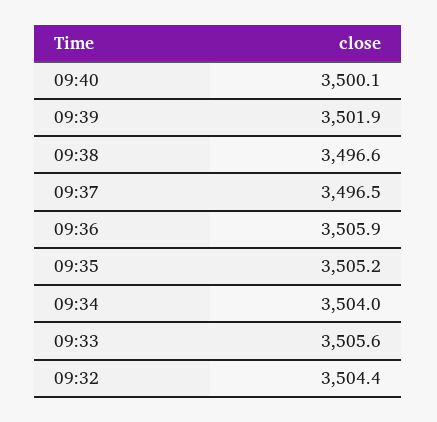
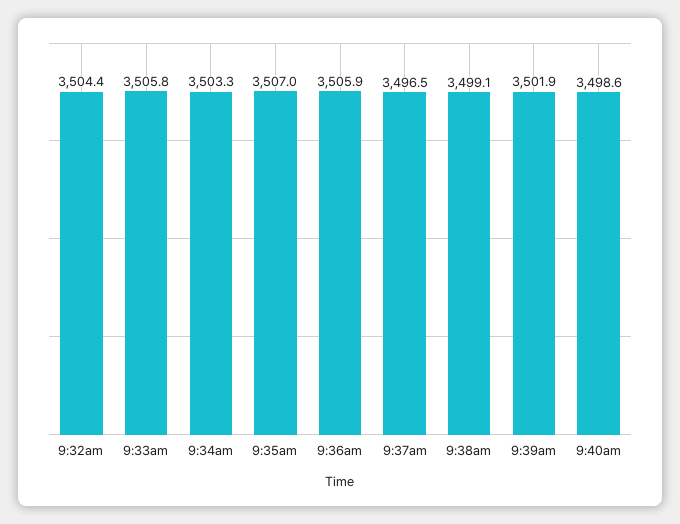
09:40: 3500.1 -> 3498.6
09:38: 3496.6 -> 3499.1
09:35: 3505.2 -> 3507
09:34: 3504 -> 3503.3
09:33: 3505.6 -> 3505.8

